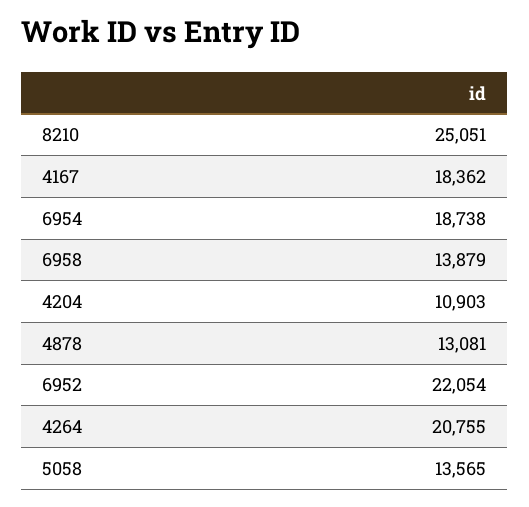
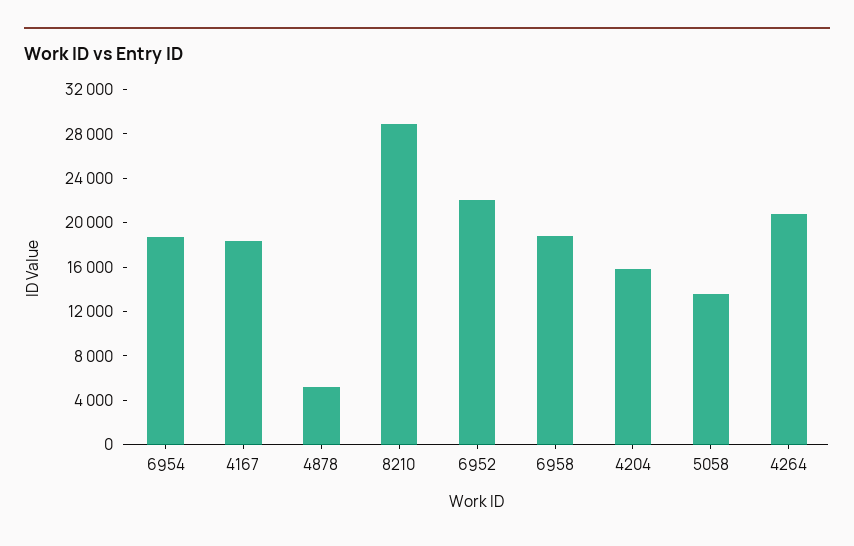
8210: 25051 -> 29000
6958: 13879 -> 19000
4204: 10903 -> 16000
4878: 13081 -> 5000

